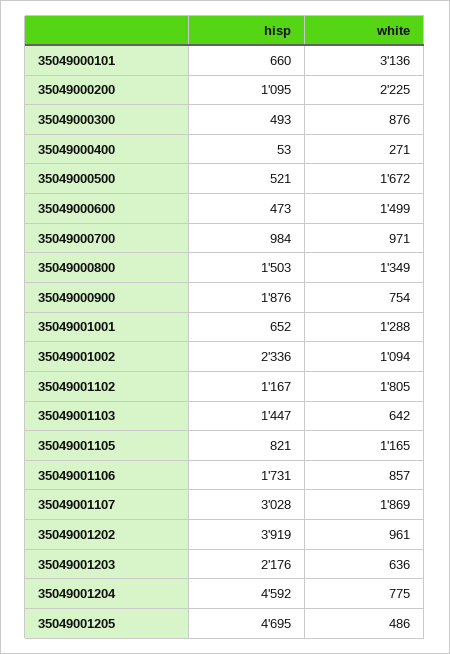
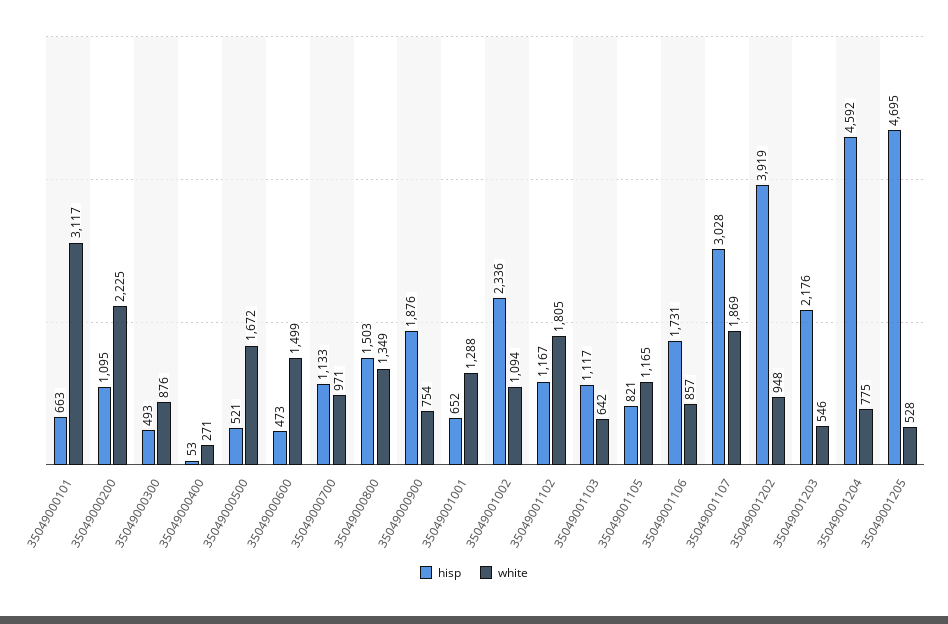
hisp, 35049000101: 660 -> 663
white, 35049000101: 3136 -> 3117
hisp, 35049000700: 984 -> 1133
hisp, 35049001103: 1447 -> 1117
white, 35049001202: 961 -> 948
white, 35049001203: 636 -> 546
white, 35049001205: 486 -> 528

